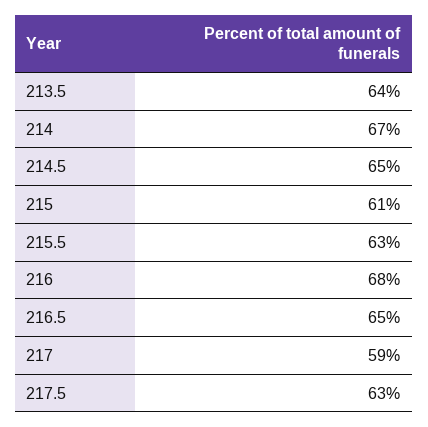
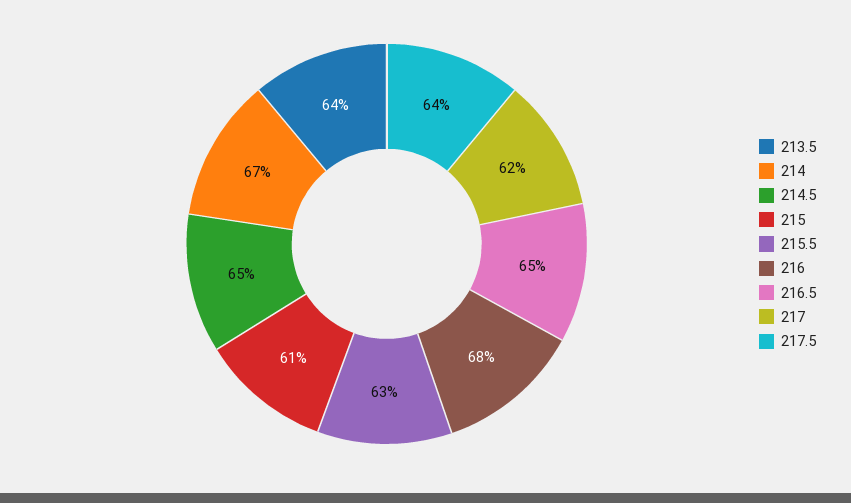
217: 59 -> 62
217.5: 63 -> 64

